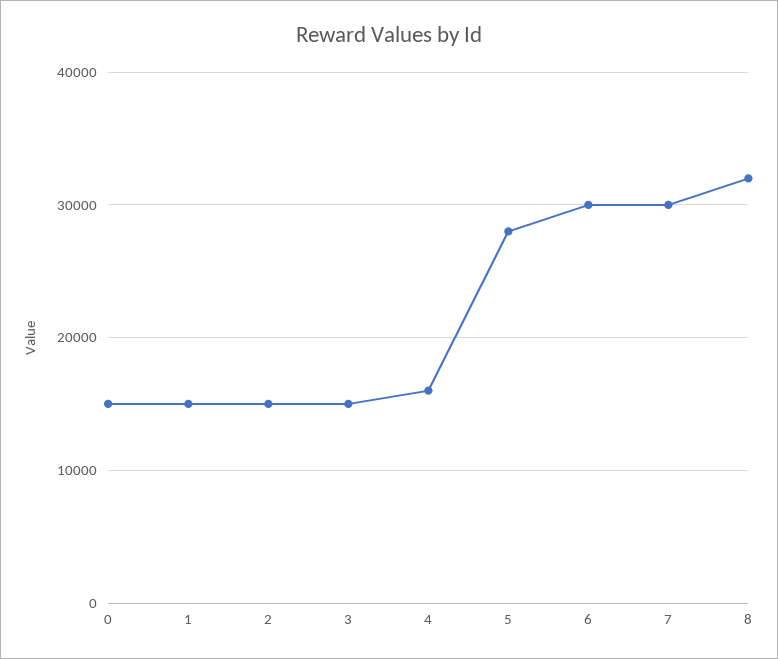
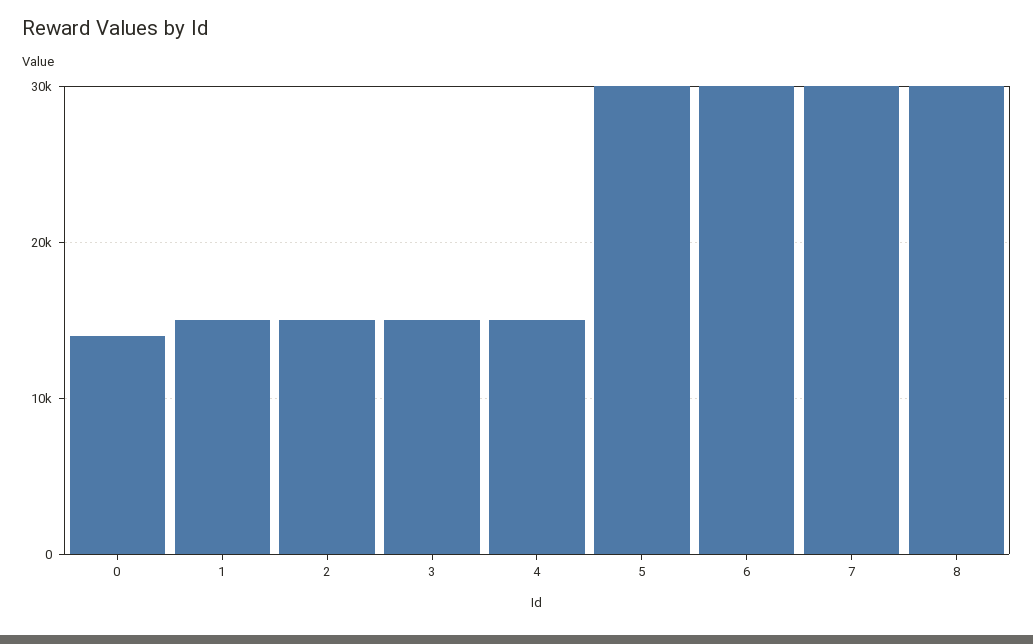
0: 15000 -> 14000
4: 16000 -> 15000
5: 28000 -> 30000
8: 32000 -> 30000

